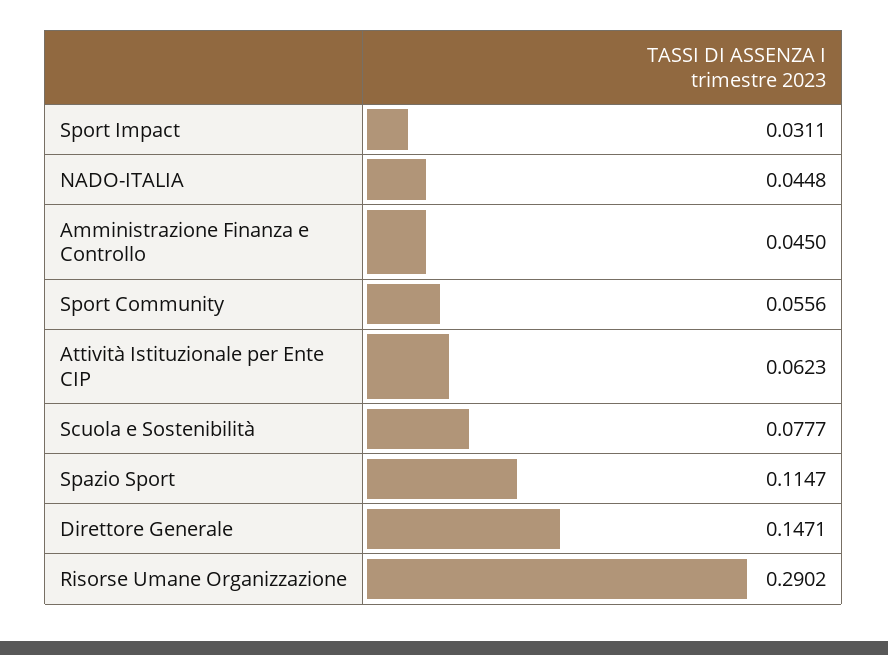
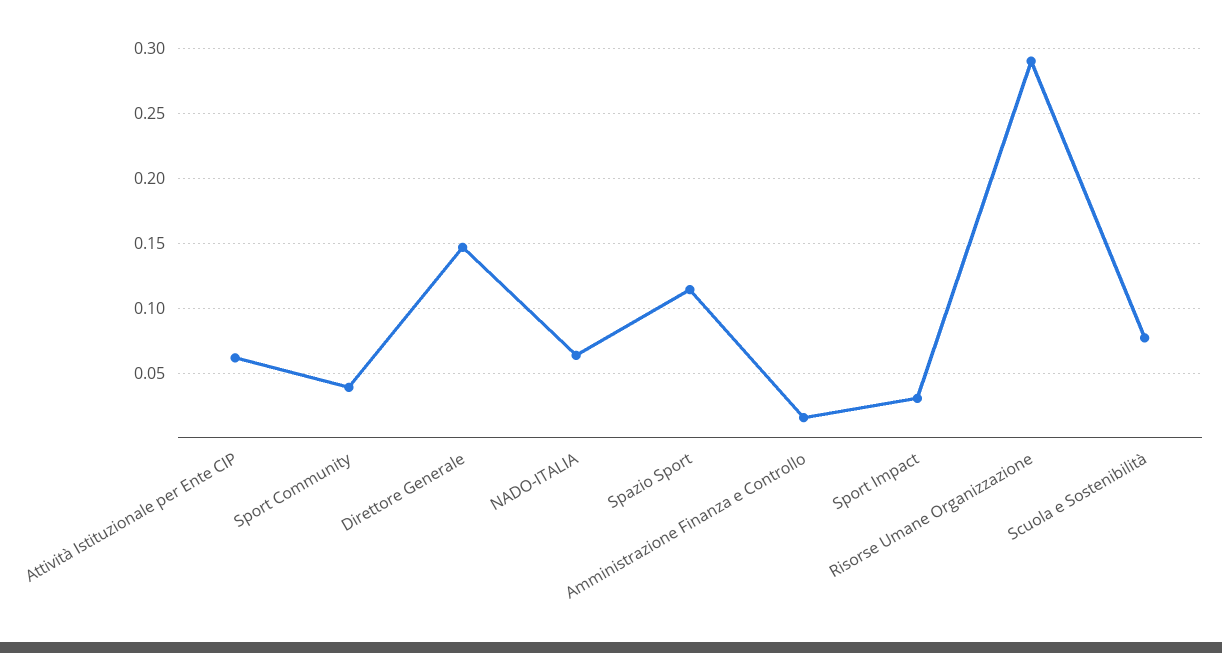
NADO-ITALIA: 0.0448 -> 0.065
Amministrazione Finanza e Controllo: 0.045 -> 0.015
Sport Community: 0.0556 -> 0.04

